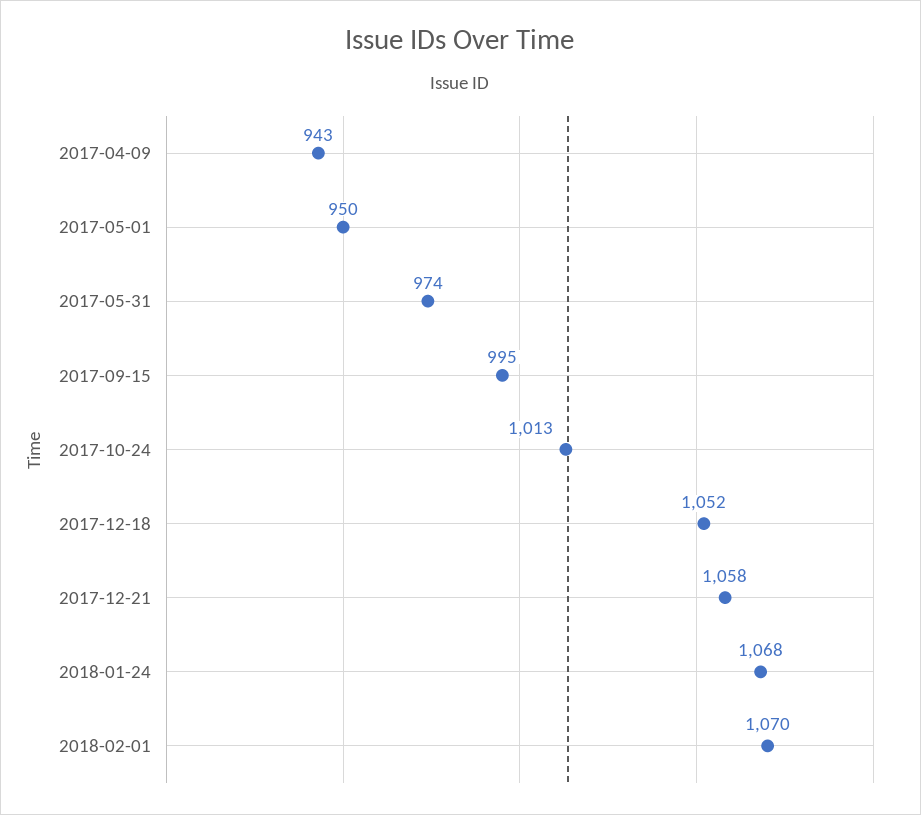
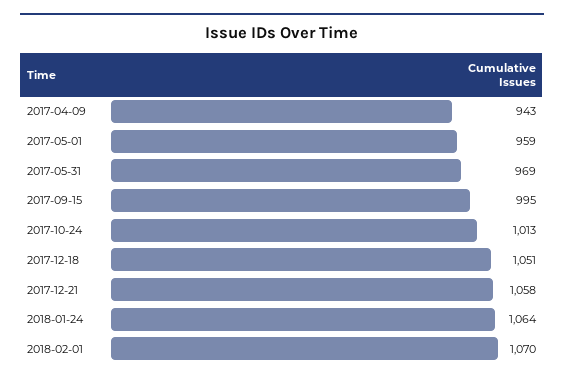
2017-05-01: 950 -> 959
2017-05-31: 974 -> 969
2017-12-18: 1052 -> 1051
2018-01-24: 1068 -> 1064

